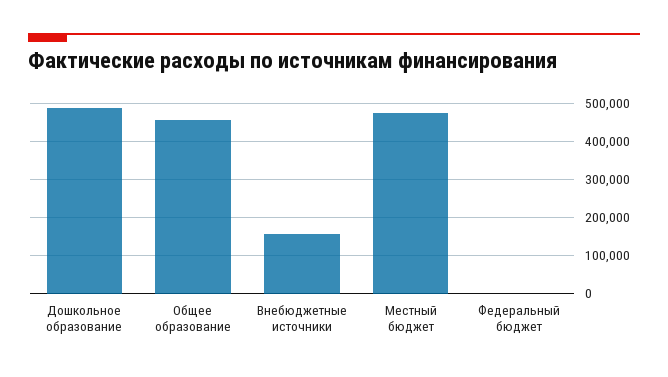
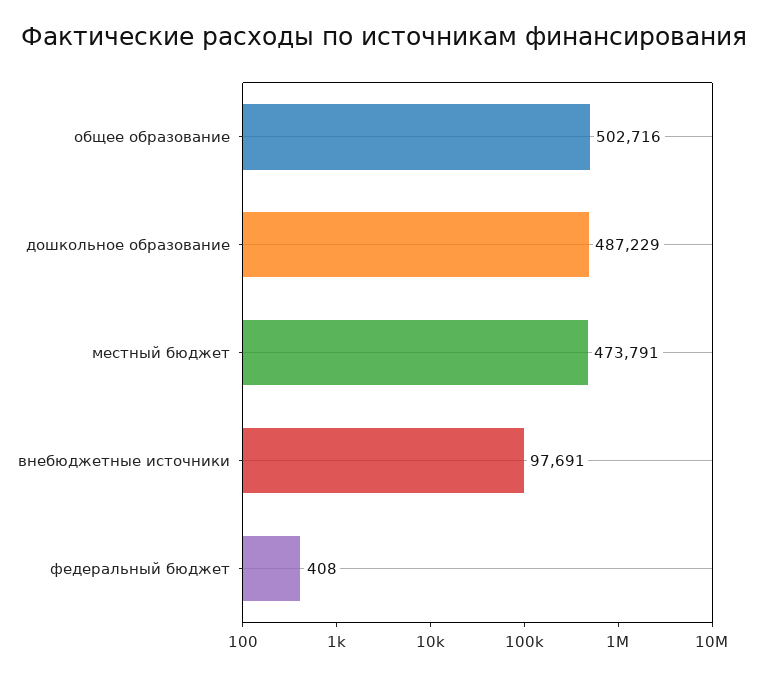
Общее образование: 460000 -> 502716
Внебюджетные источники: 160000 -> 97691

